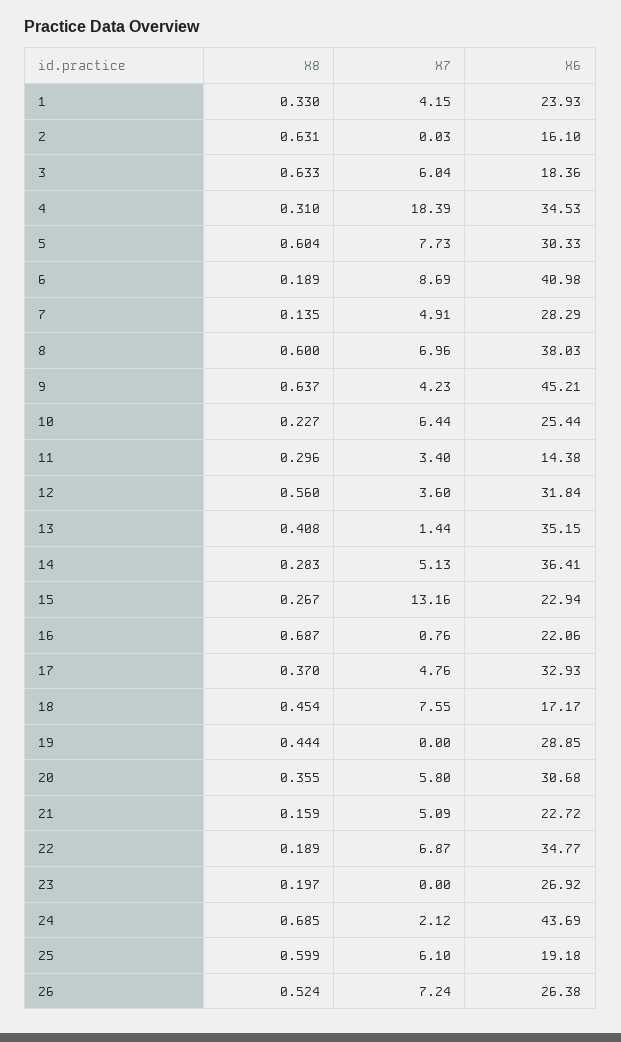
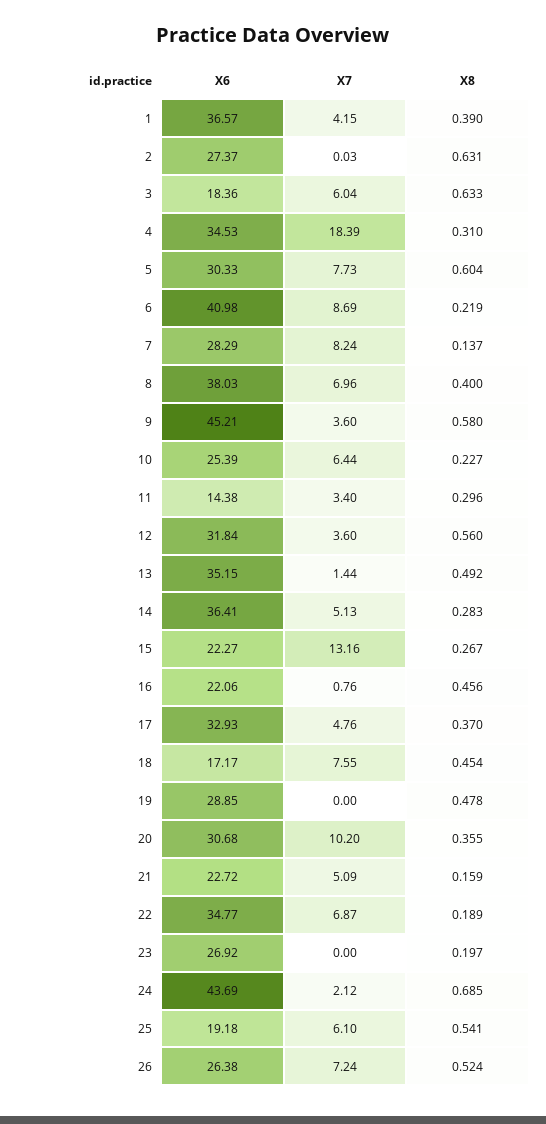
X8, 1: 0.33 -> 0.39
X6, 1: 23.93 -> 36.57
X6, 2: 16.1 -> 27.37
X8, 6: 0.189 -> 0.219
X8, 7: 0.135 -> 0.137
X7, 7: 4.91 -> 8.24
X8, 8: 0.6 -> 0.4
X8, 9: 0.637 -> 0.58
X7, 9: 4.23 -> 3.6
X6, 10: 25.44 -> 25.39
X8, 13: 0.408 -> 0.492
X6, 15: 22.94 -> 22.27
X8, 16: 0.687 -> 0.456
X8, 19: 0.444 -> 0.478
X7, 20: 5.8 -> 10.2
X8, 25: 0.599 -> 0.541

